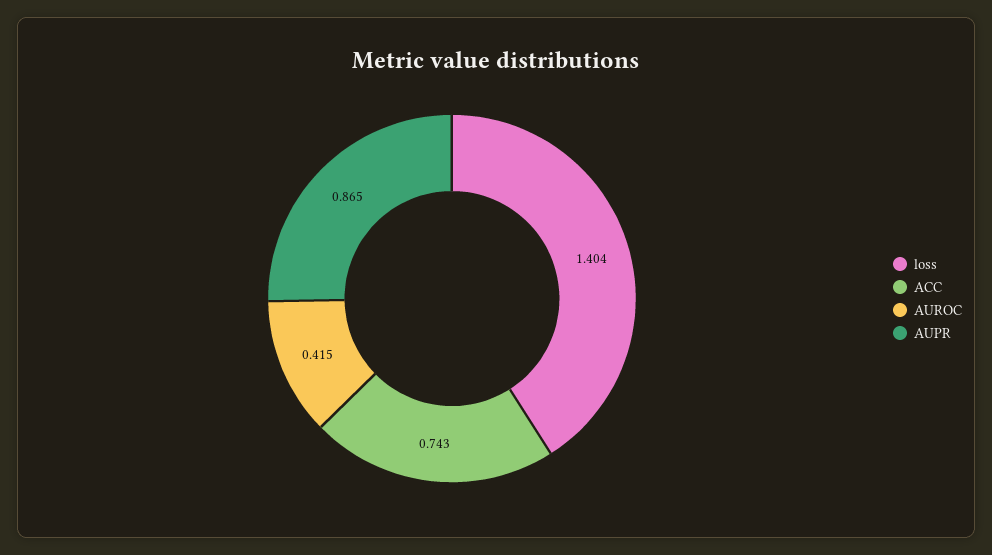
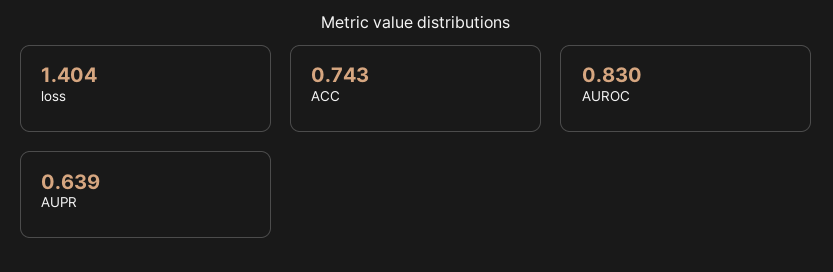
AUROC: 0.415 -> 0.83
AUPR: 0.865 -> 0.639

